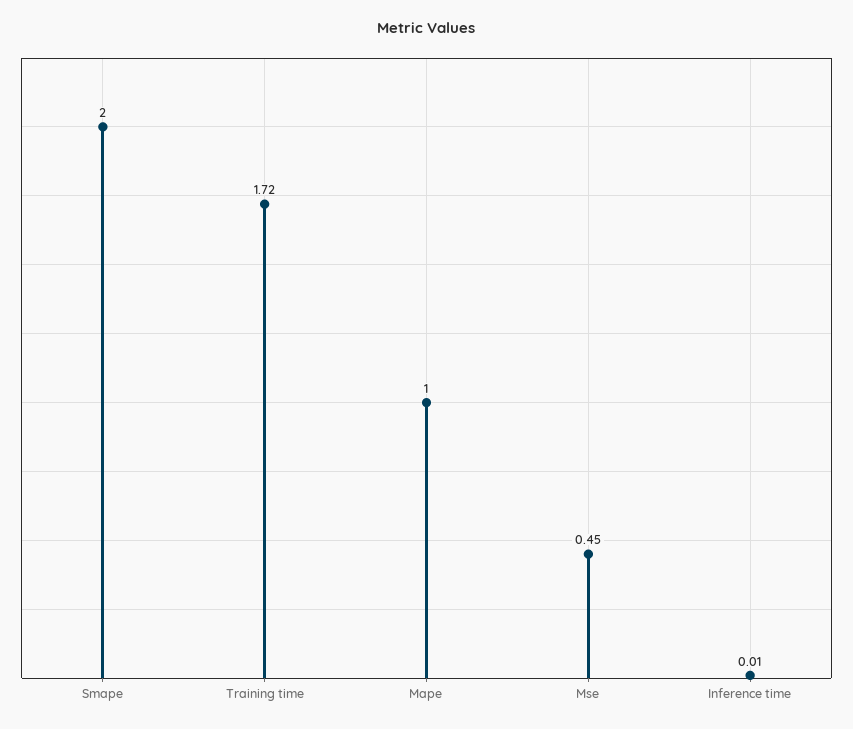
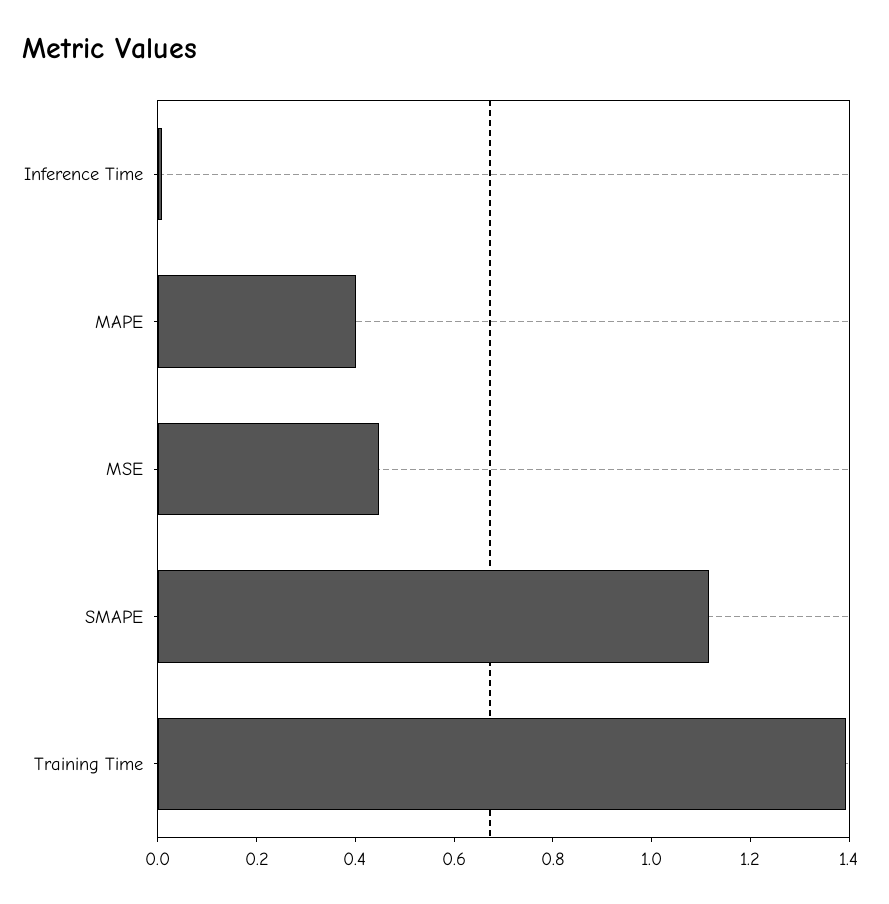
Smape: 2 -> 1.1
Training time: 1.72 -> 1.4
Mape: 1 -> 0.4

